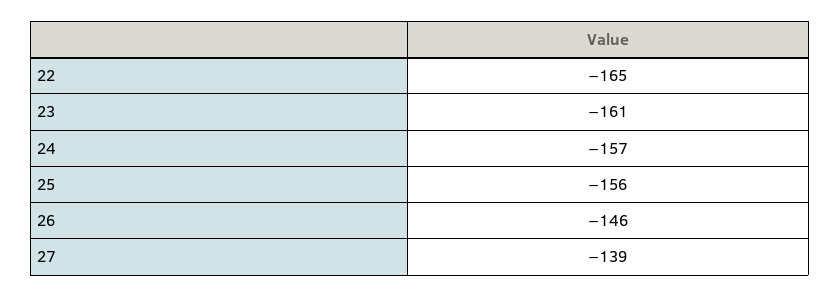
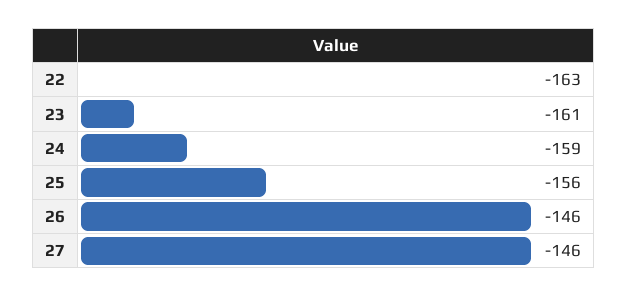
22: -165 -> -163
24: -157 -> -159
27: -139 -> -146

